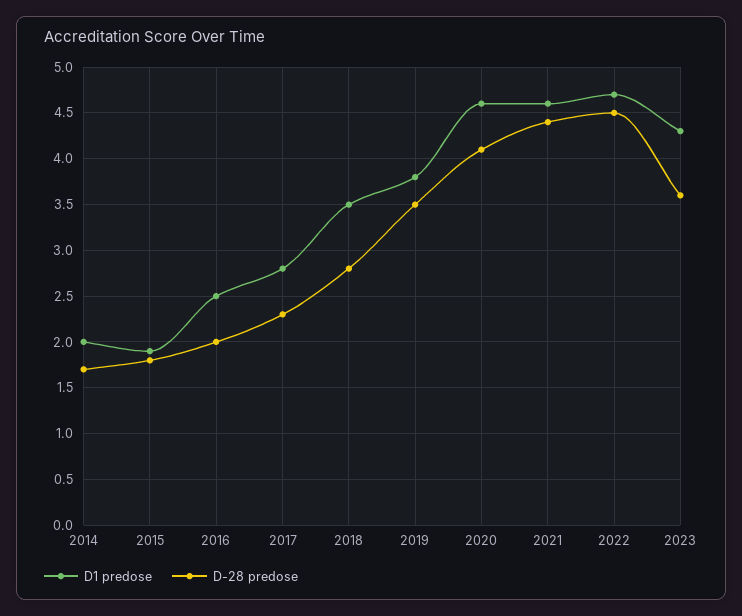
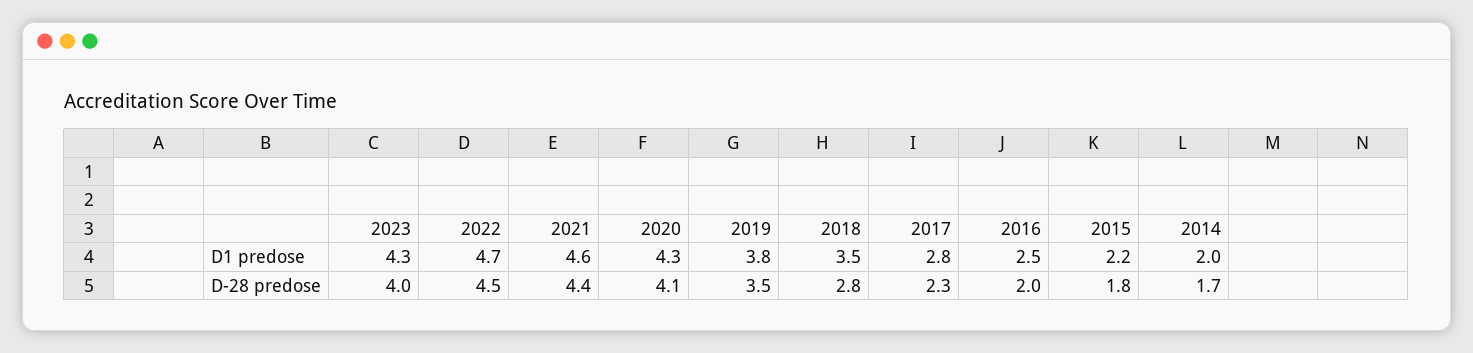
D1 predose, 2015: 1.9 -> 2.2
D1 predose, 2020: 4.6 -> 4.3
D-28 predose, 2023: 3.6 -> 4

